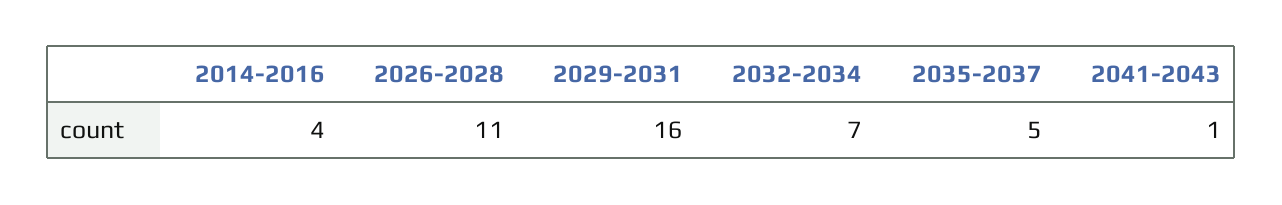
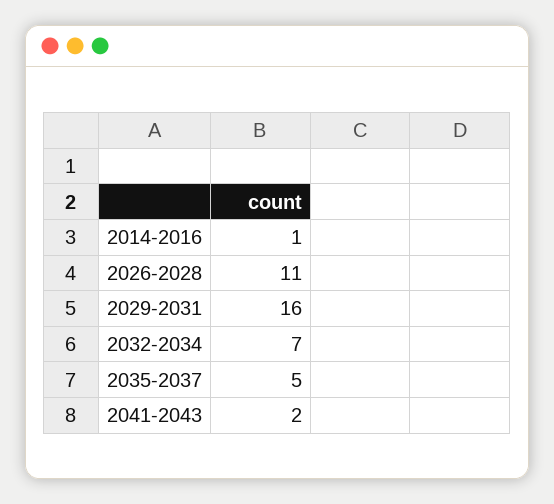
2014-2016: 4 -> 1
2041-2043: 1 -> 2

